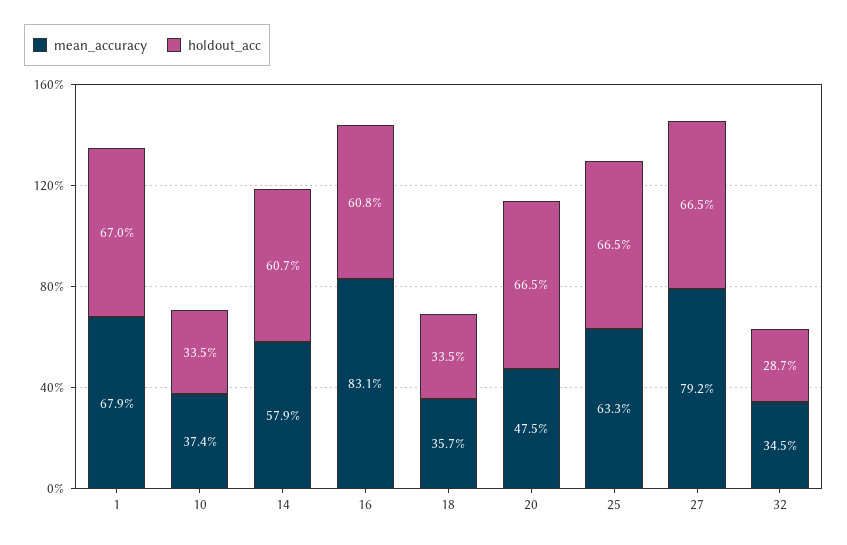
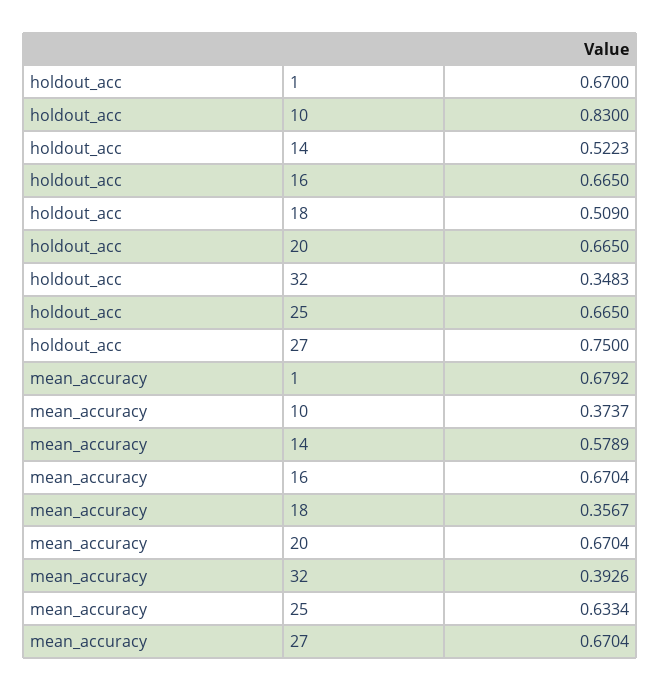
holdout_acc, 10: 0.335 -> 0.83
holdout_acc, 14: 0.607 -> 0.5223
mean_accuracy, 16: 0.831 -> 0.6704
holdout_acc, 16: 0.608 -> 0.665
holdout_acc, 18: 0.335 -> 0.509
mean_accuracy, 20: 0.475 -> 0.6704
mean_accuracy, 27: 0.792 -> 0.6704
holdout_acc, 27: 0.665 -> 0.75
mean_accuracy, 32: 0.345 -> 0.3926
holdout_acc, 32: 0.287 -> 0.3483

